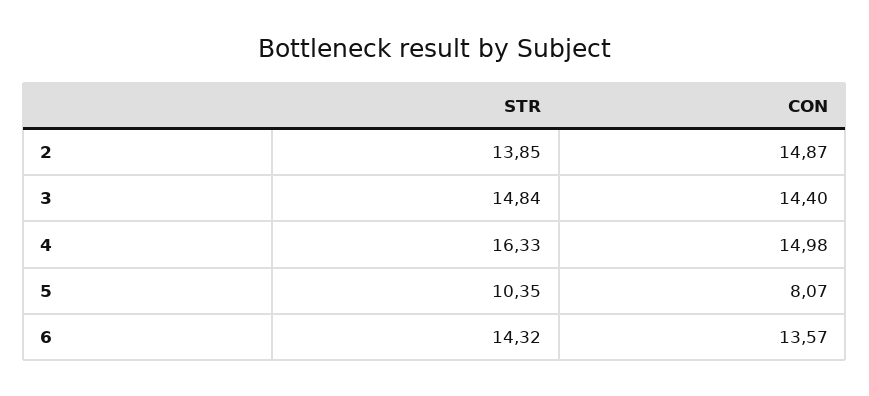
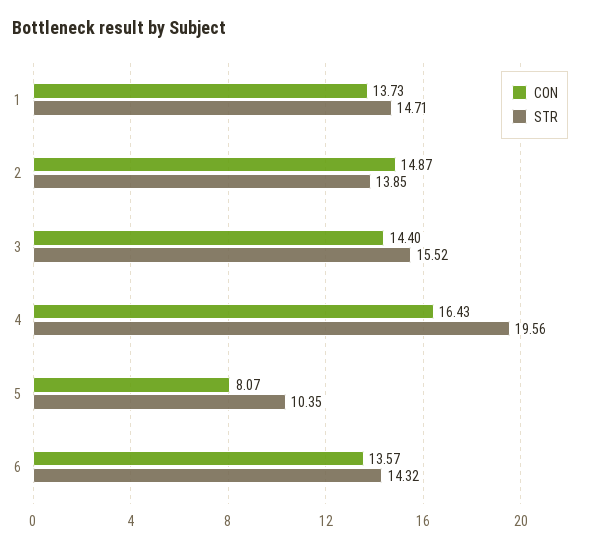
STR, 3: 14.84 -> 15.52
STR, 4: 16.33 -> 19.56
CON, 4: 14.98 -> 16.43
CON, 1: none -> 13.73
STR, 1: none -> 14.71

